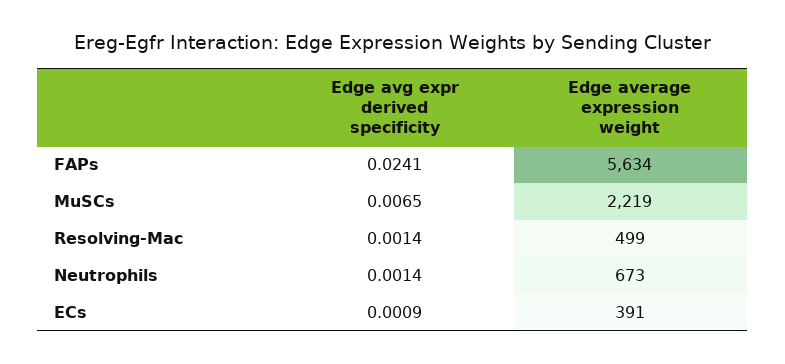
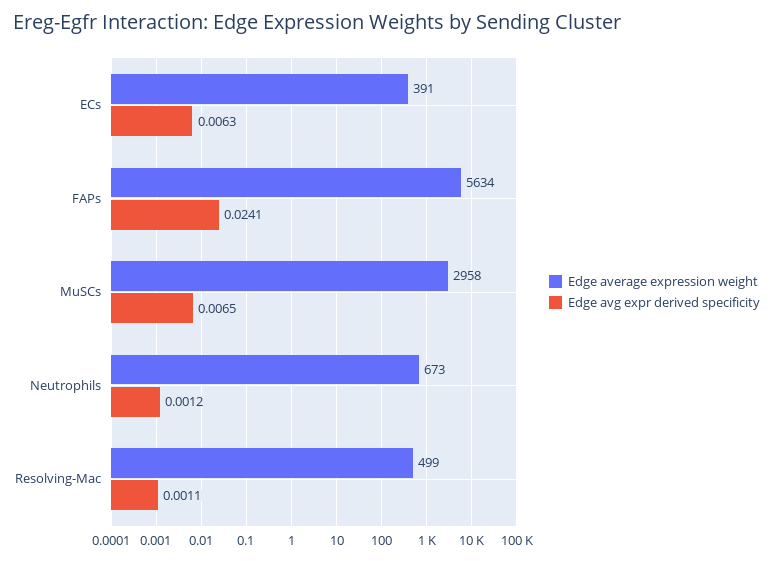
Edge average expression weight, MuSCs: 2219 -> 2958
Edge avg expr derived specificity, Resolving-Mac: 0.0014 -> 0.0011
Edge avg expr derived specificity, Neutrophils: 0.0014 -> 0.0012
Edge avg expr derived specificity, ECs: 0.0009 -> 0.0063

